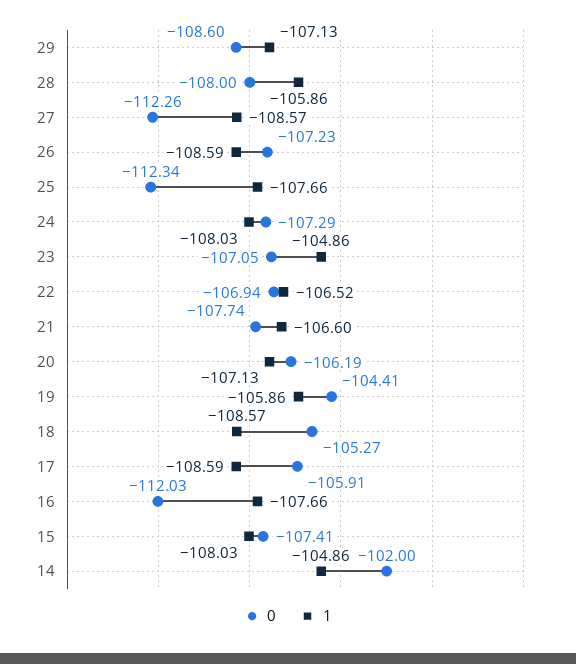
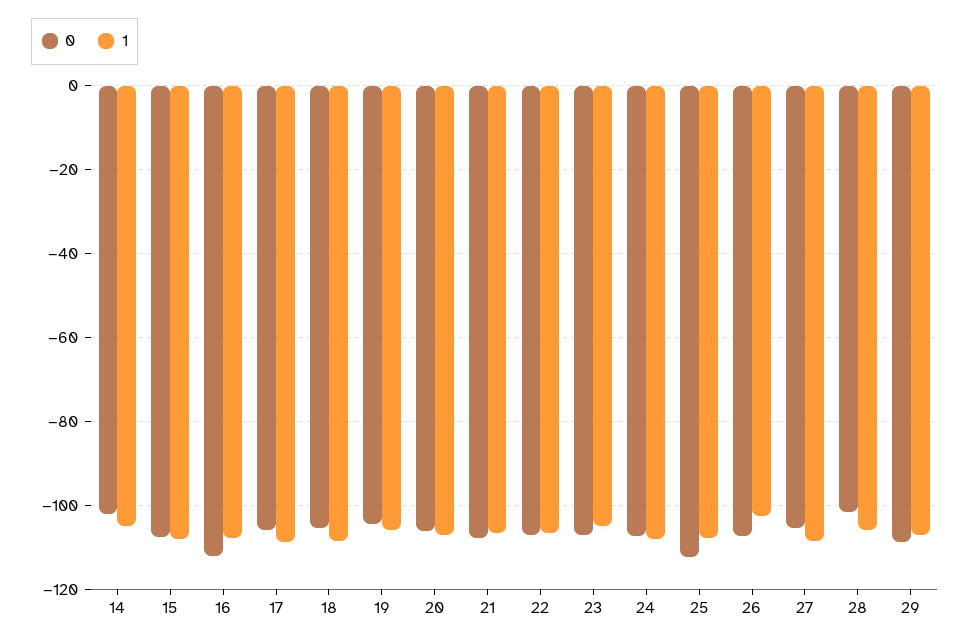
0, 28: -108 -> -102
0, 27: -112.26 -> -106
1, 26: -108.59 -> -102

